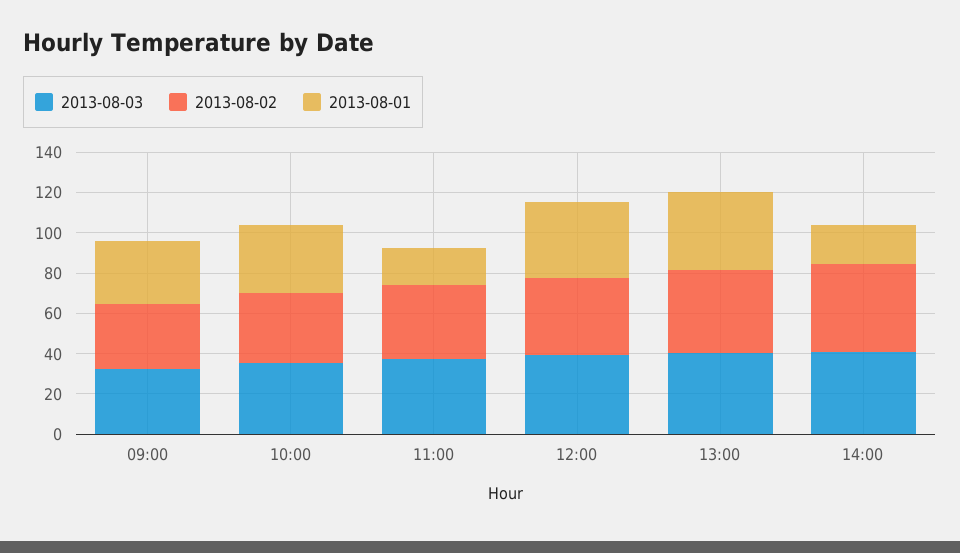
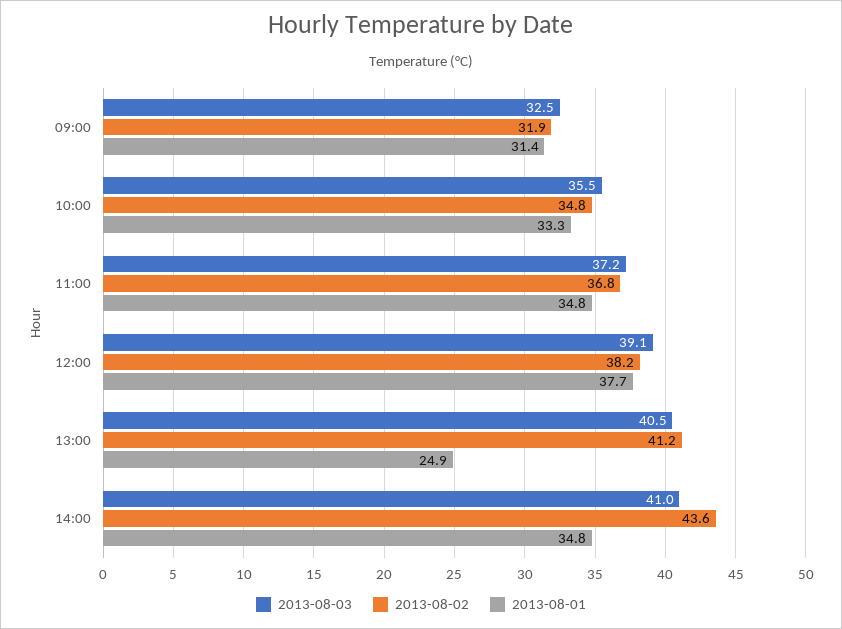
2013-08-01, 11:00: 20 -> 34.8
2013-08-01, 13:00: 40 -> 24.9
2013-08-01, 14:00: 20 -> 34.8

